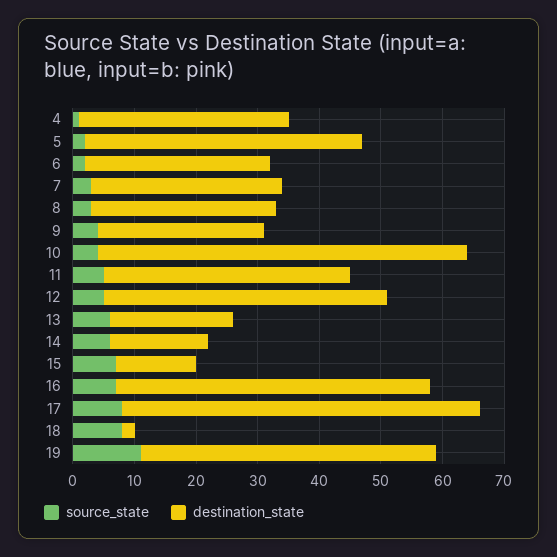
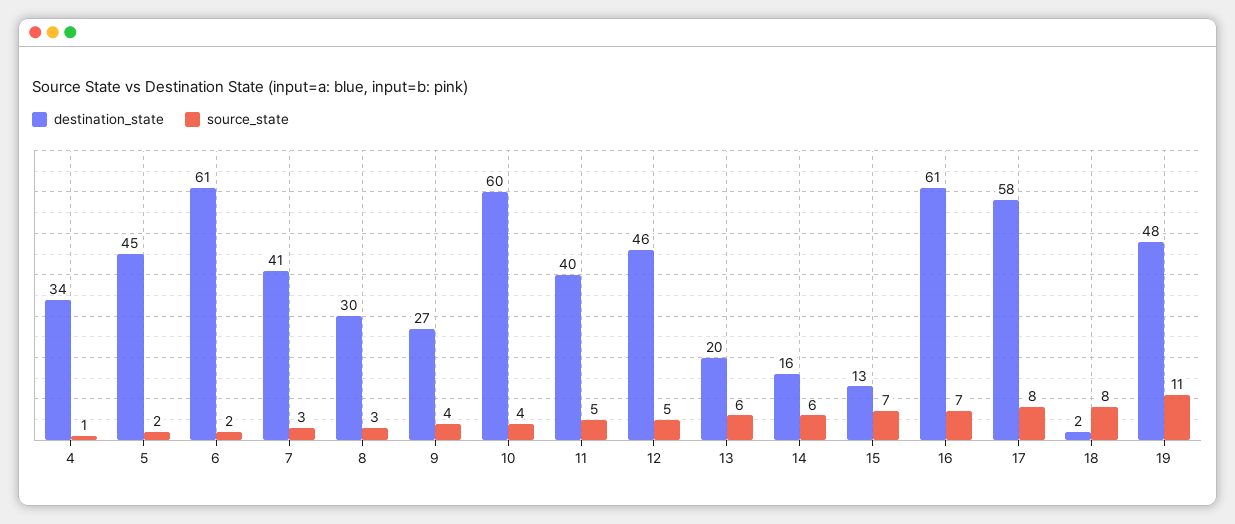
destination_state, 6: 30 -> 61
destination_state, 7: 30 -> 41
destination_state, 16: 50 -> 61

